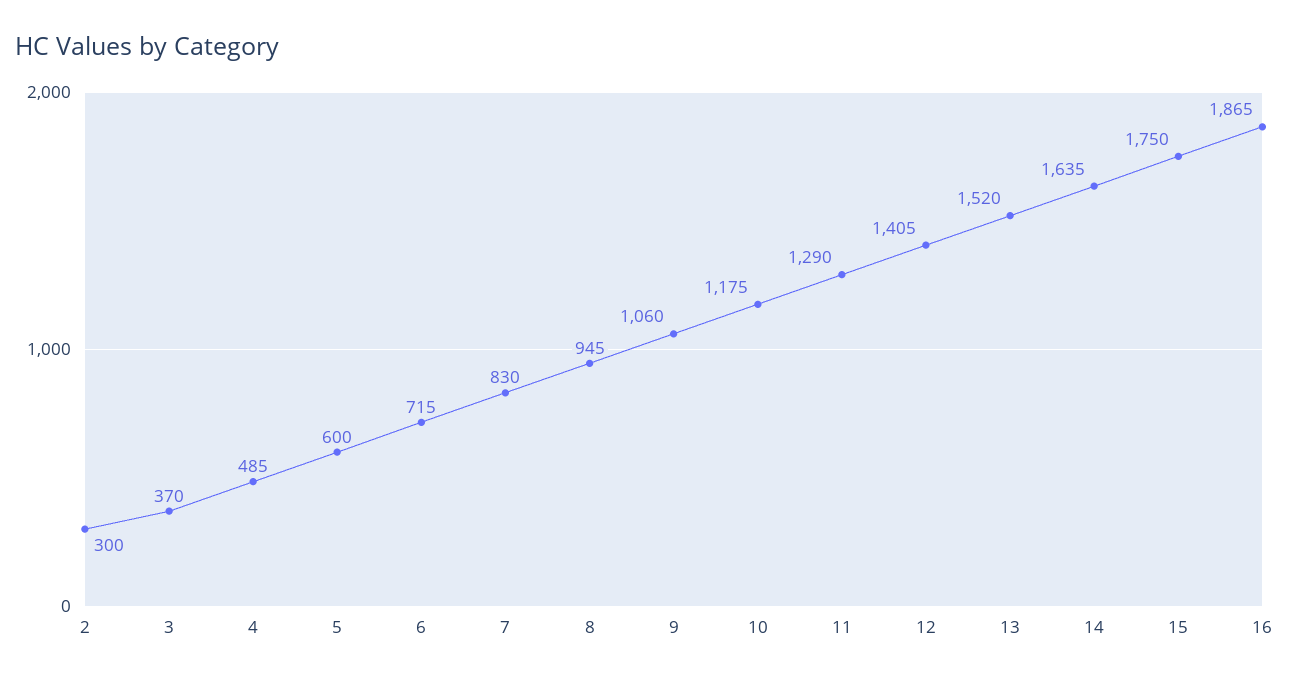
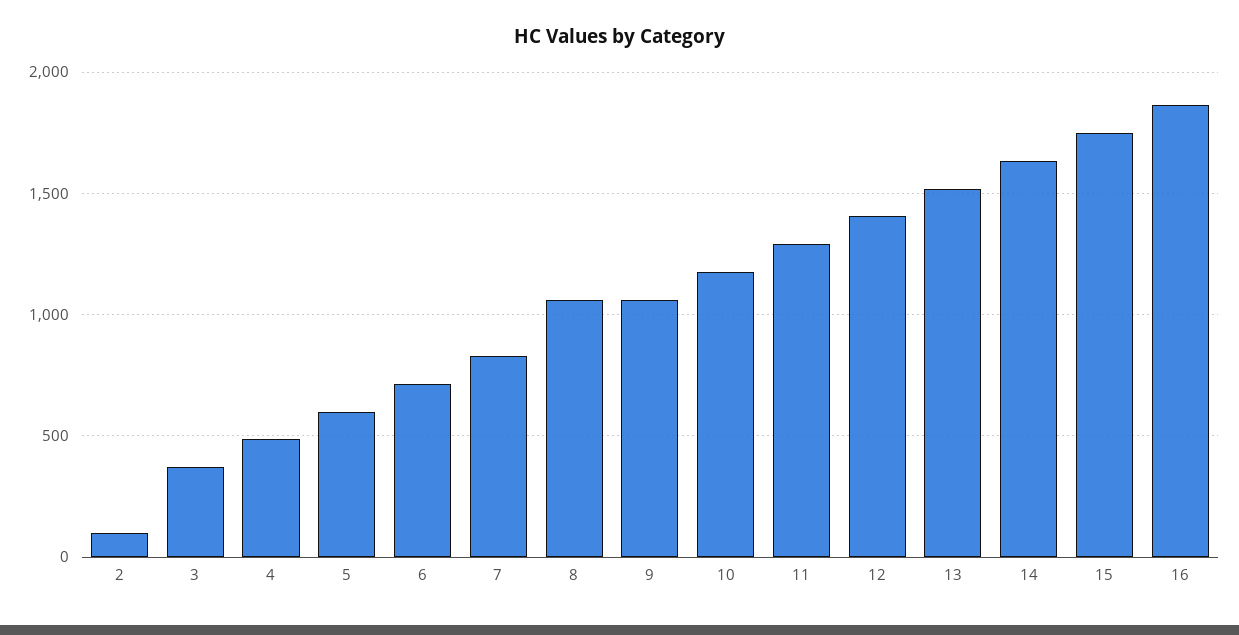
2: 300 -> 100
8: 945 -> 1050

